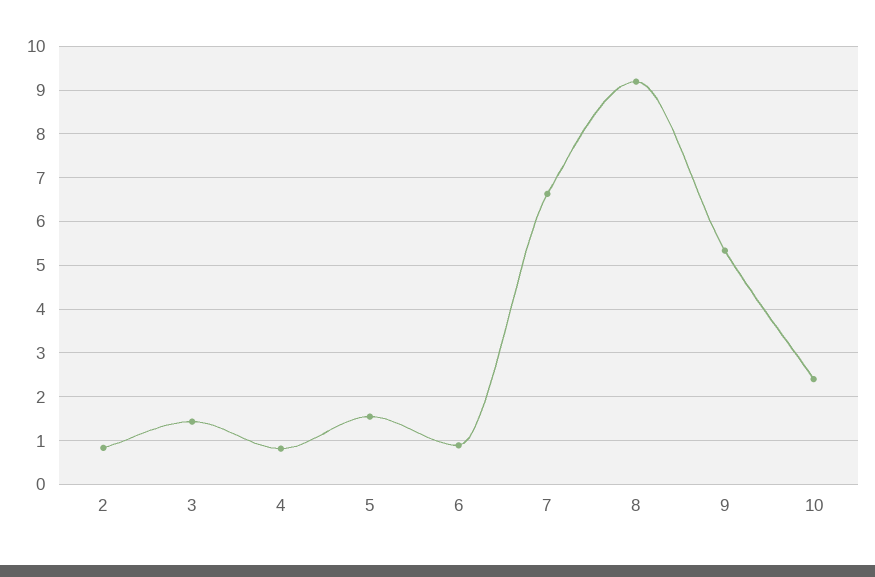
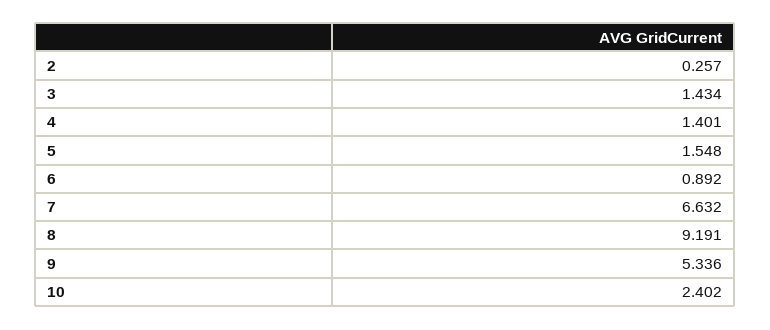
2: 0.8 -> 0.257
4: 0.8 -> 1.401

